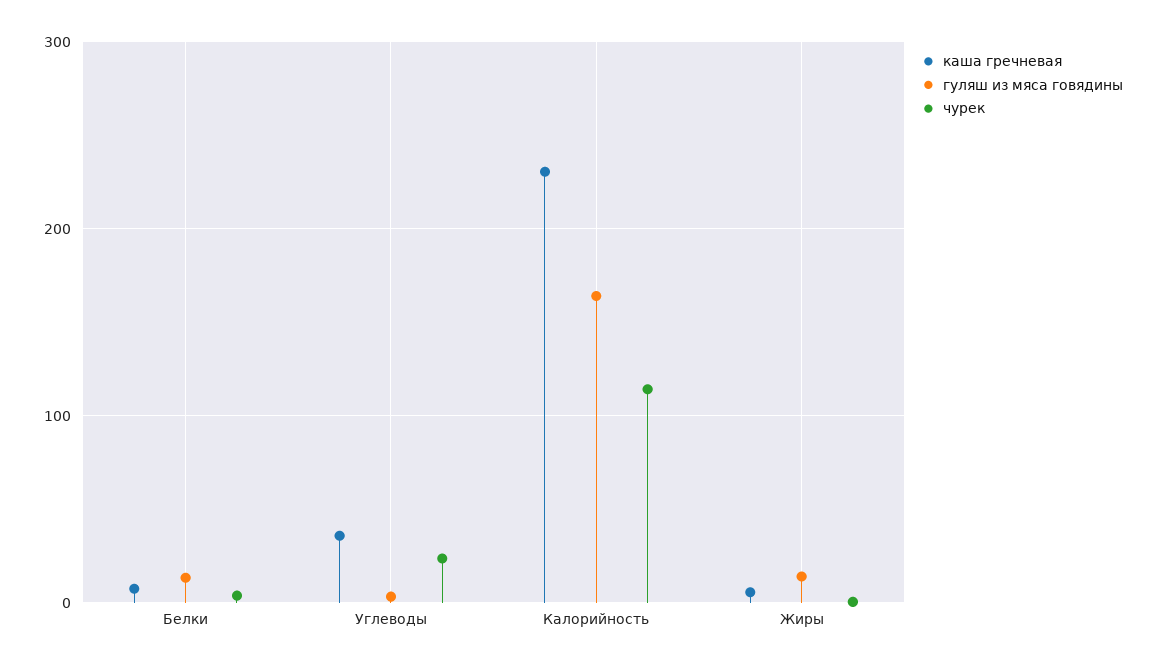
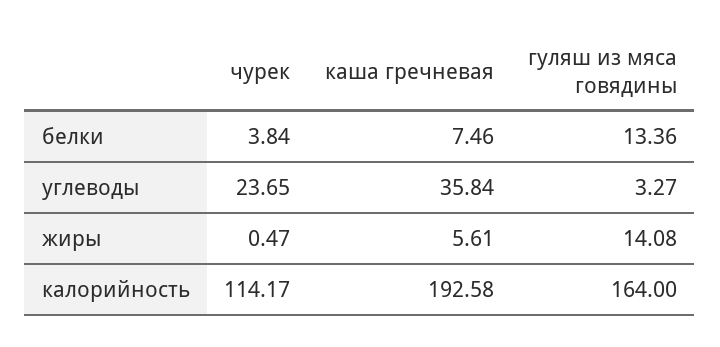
каша гречневая, Калорийность: 230 -> 192.58

